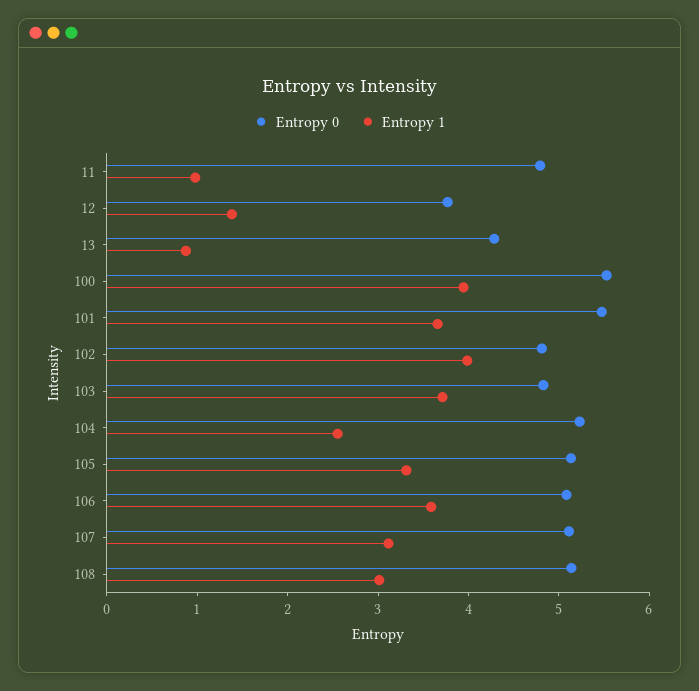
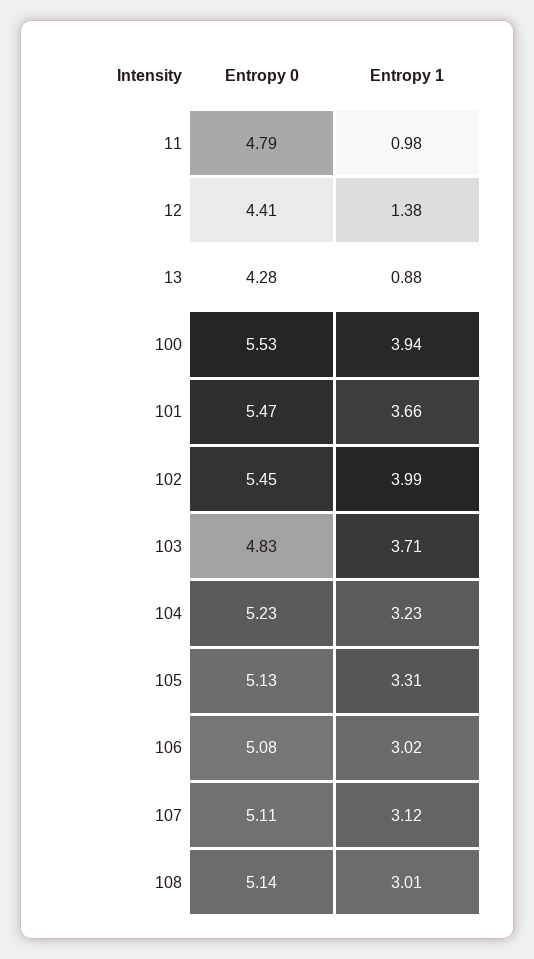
Entropy 0, 12: 3.8 -> 4.41
Entropy 0, 102: 4.8 -> 5.45
Entropy 1, 104: 2.6 -> 3.23
Entropy 1, 106: 3.6 -> 3.02

